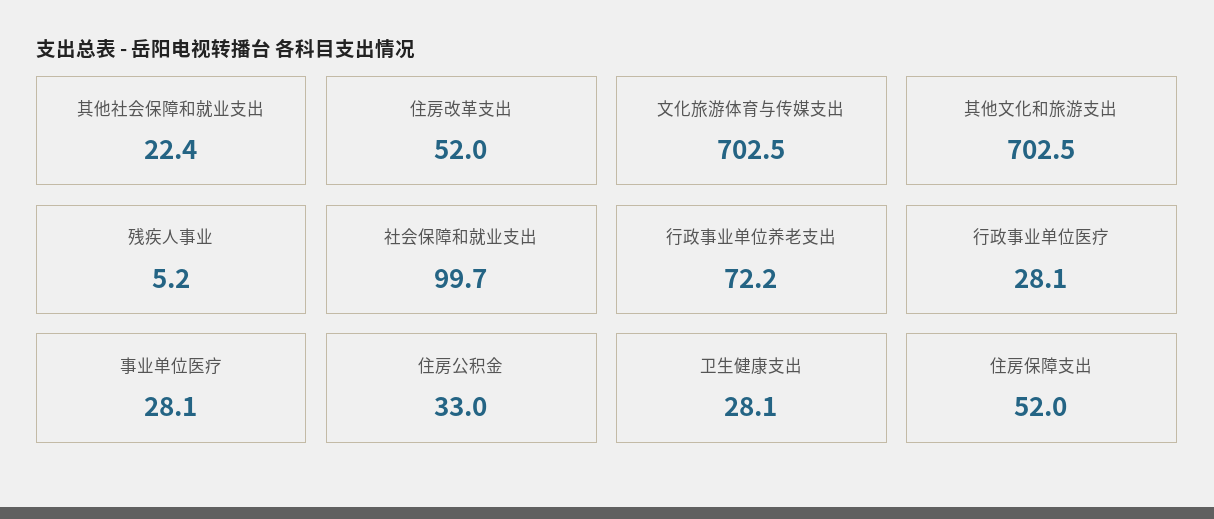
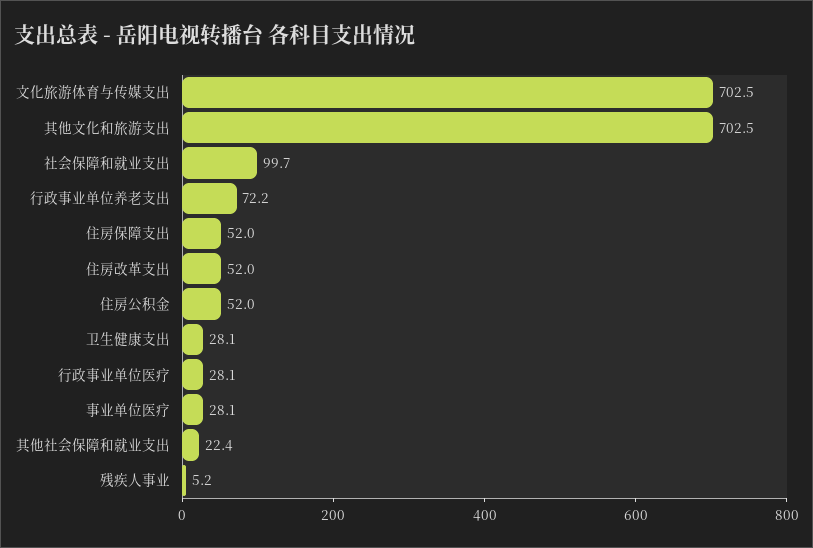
住房公积金: 33 -> 52

